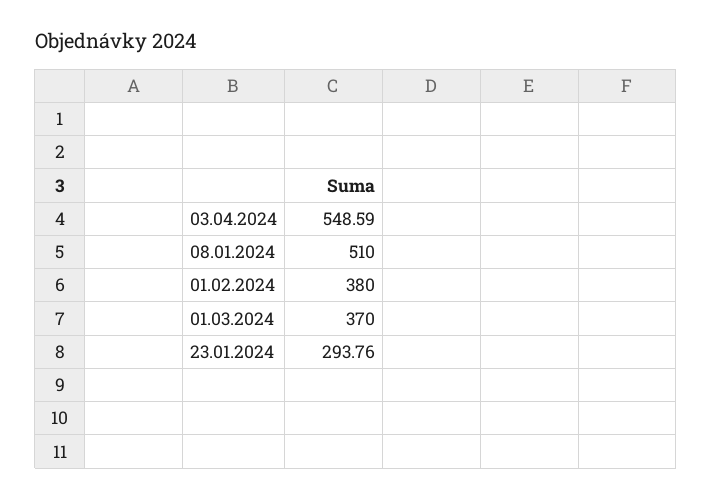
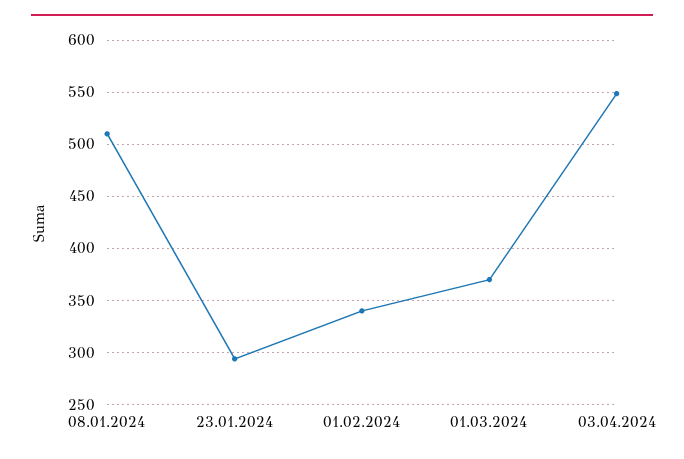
01.02.2024: 380 -> 340

